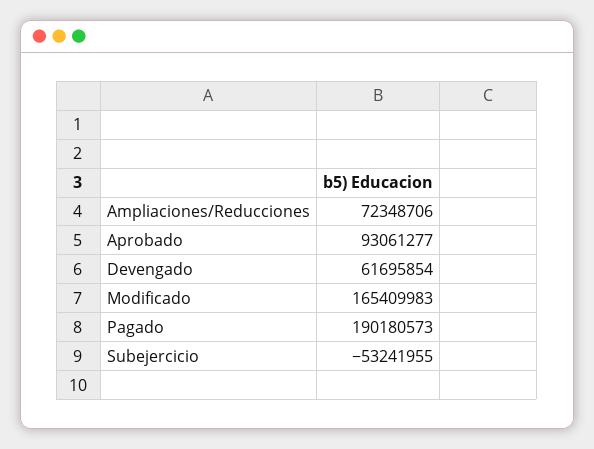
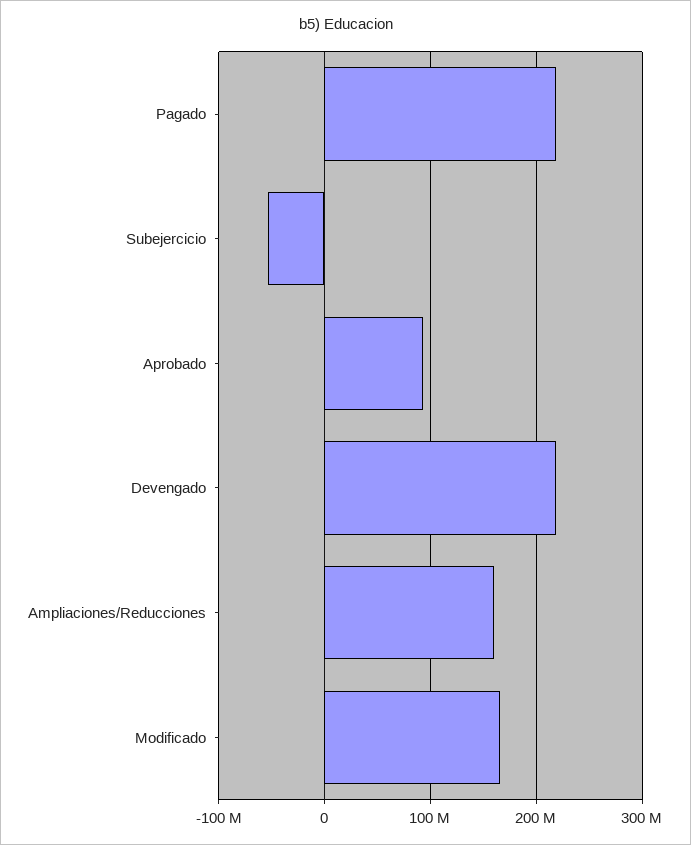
Ampliaciones/Reducciones: 72348706 -> 160000000
Devengado: 61695854 -> 220000000
Pagado: 190180573 -> 220000000

